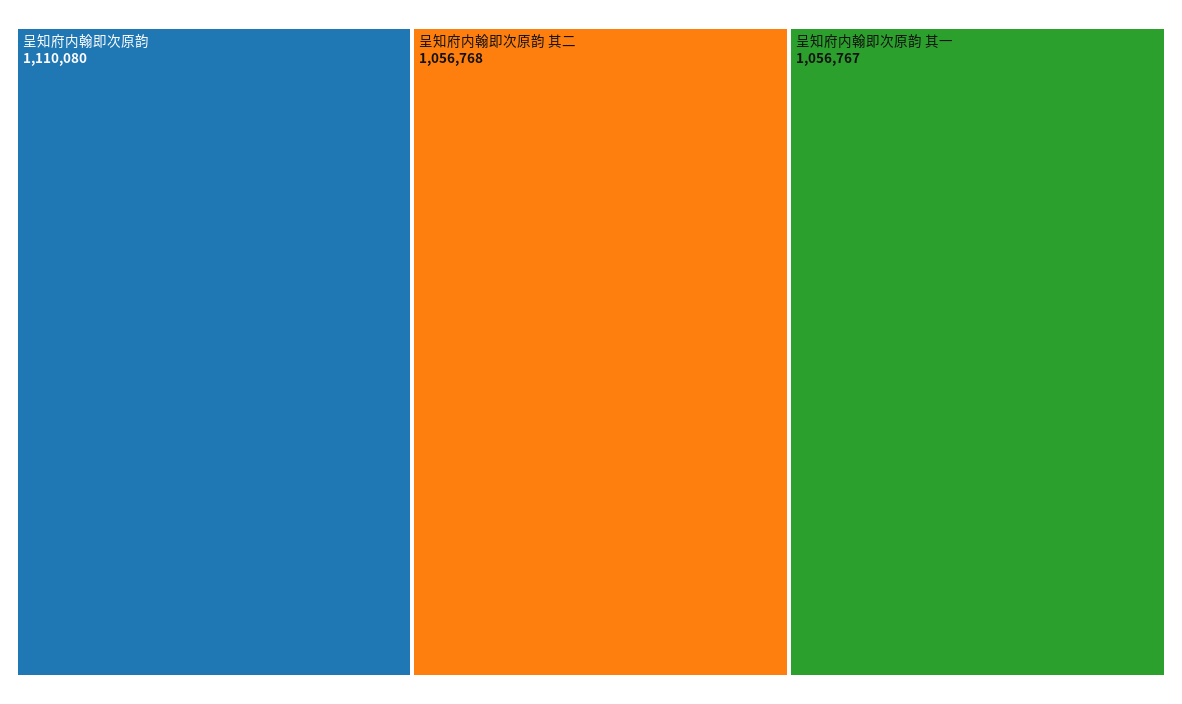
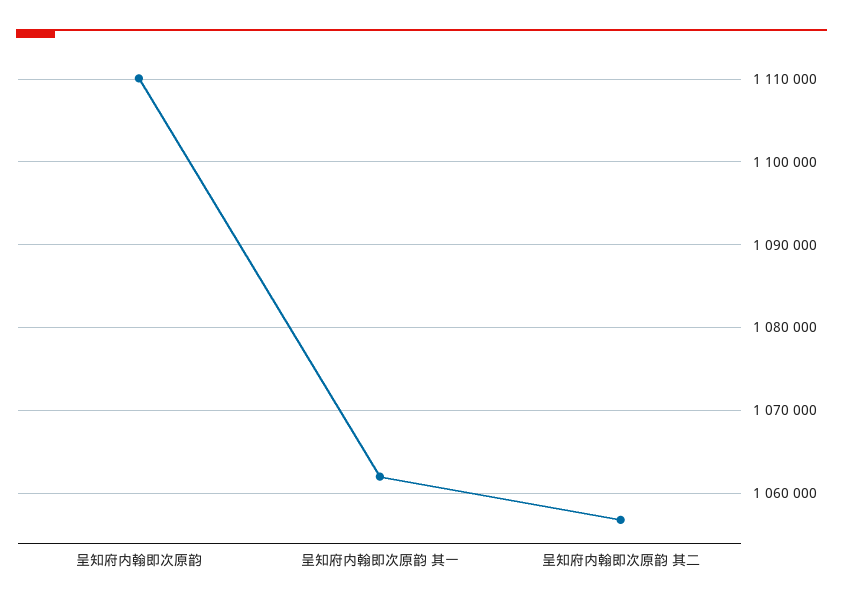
呈知府内翰即次原韵 其一: 1056767 -> 1062000

